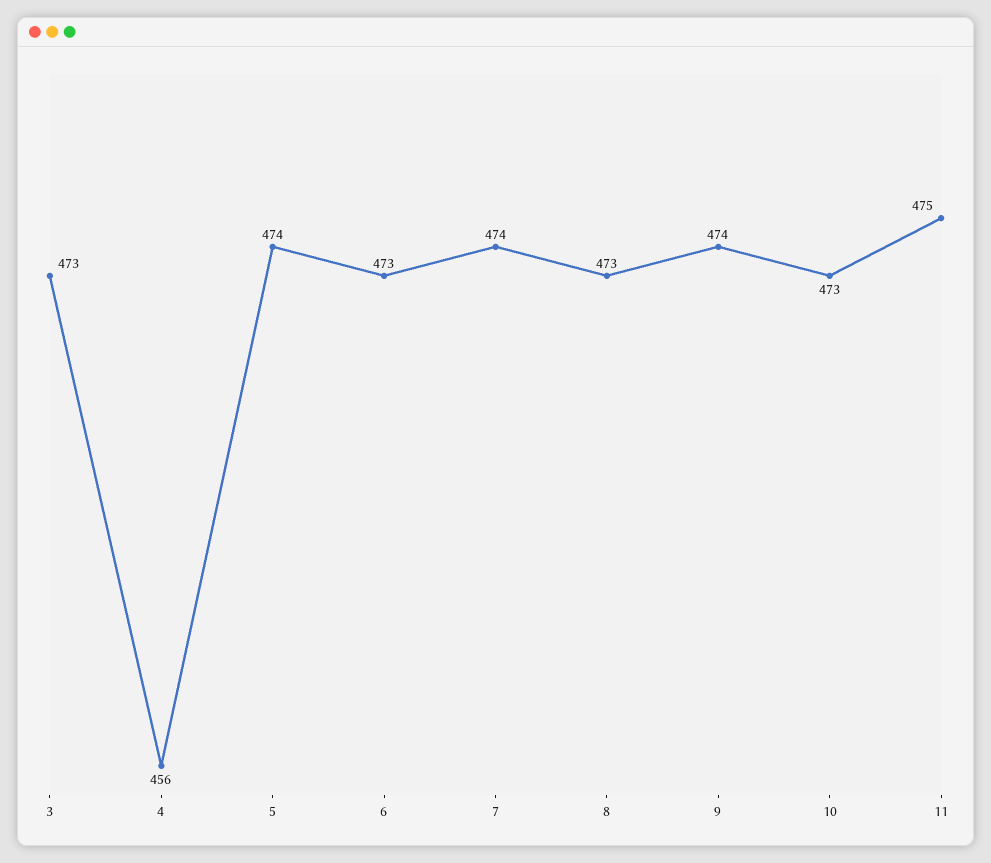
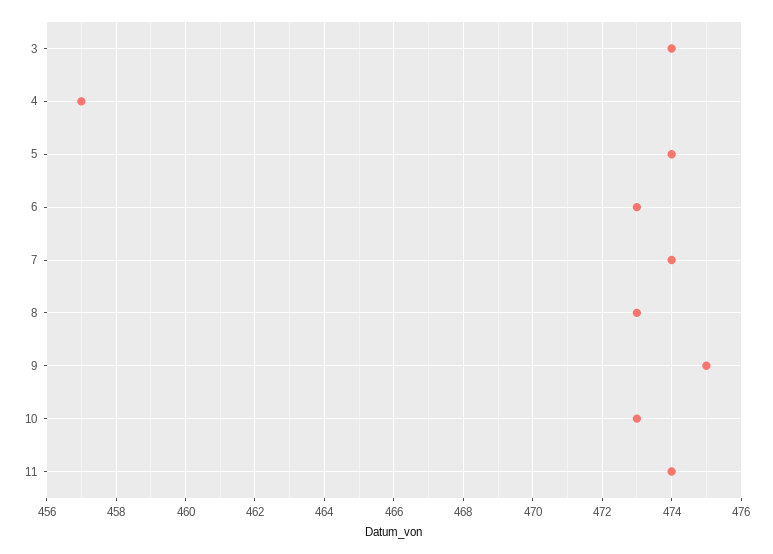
3: 473 -> 474
4: 456 -> 457
9: 474 -> 475
11: 475 -> 474

